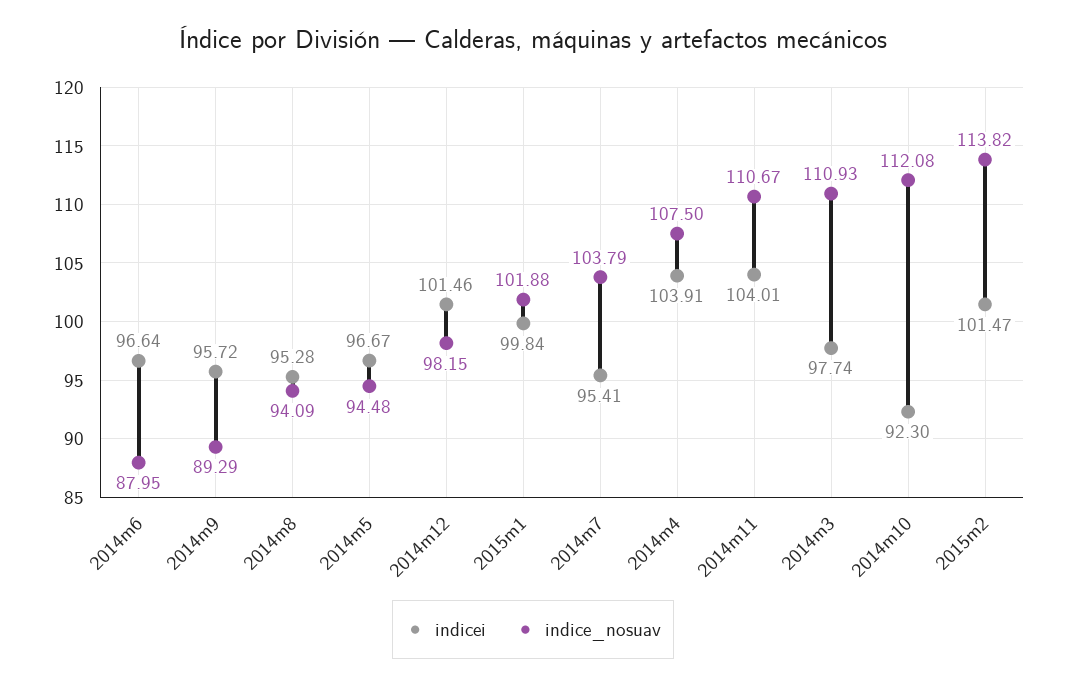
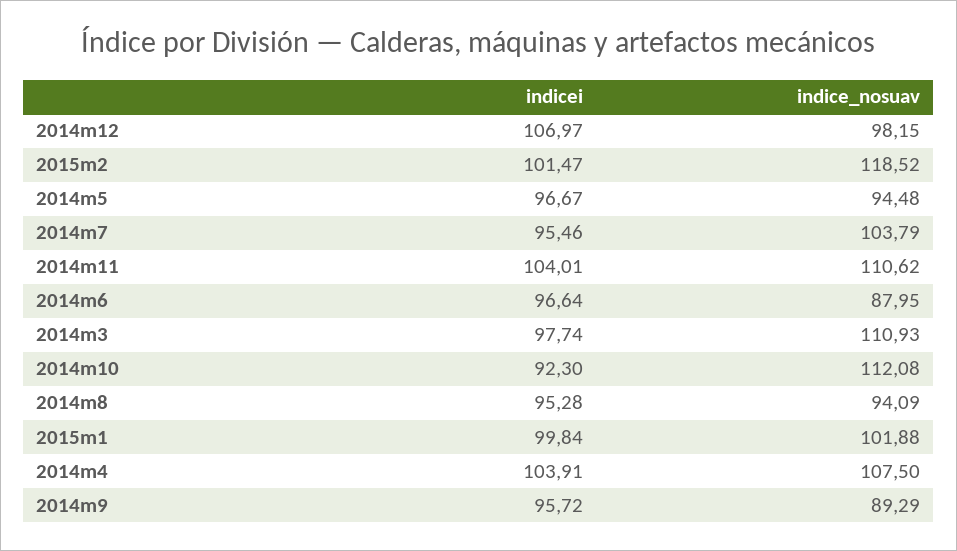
indicei, 2014m12: 101.46 -> 106.97
indicei, 2014m7: 95.41 -> 95.46
indice_nosuav, 2014m11: 110.67 -> 110.62
indice_nosuav, 2015m2: 113.82 -> 118.52

